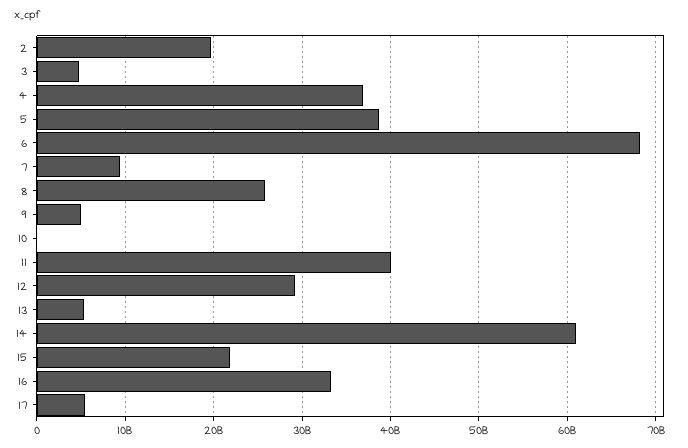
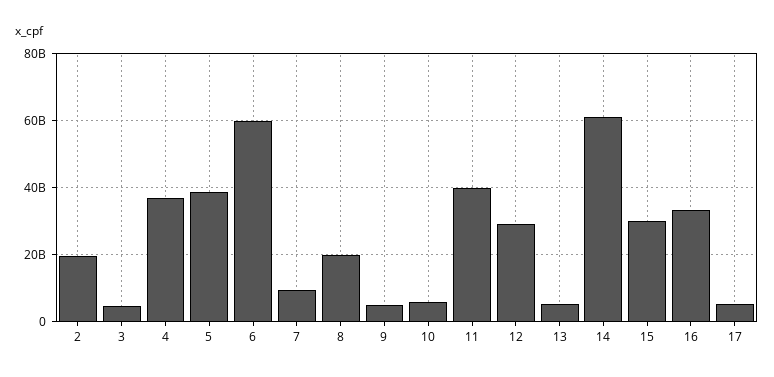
6: 68000000000 -> 60000000000
8: 26000000000 -> 20000000000
10: 0 -> 6000000000
15: 22000000000 -> 30000000000

